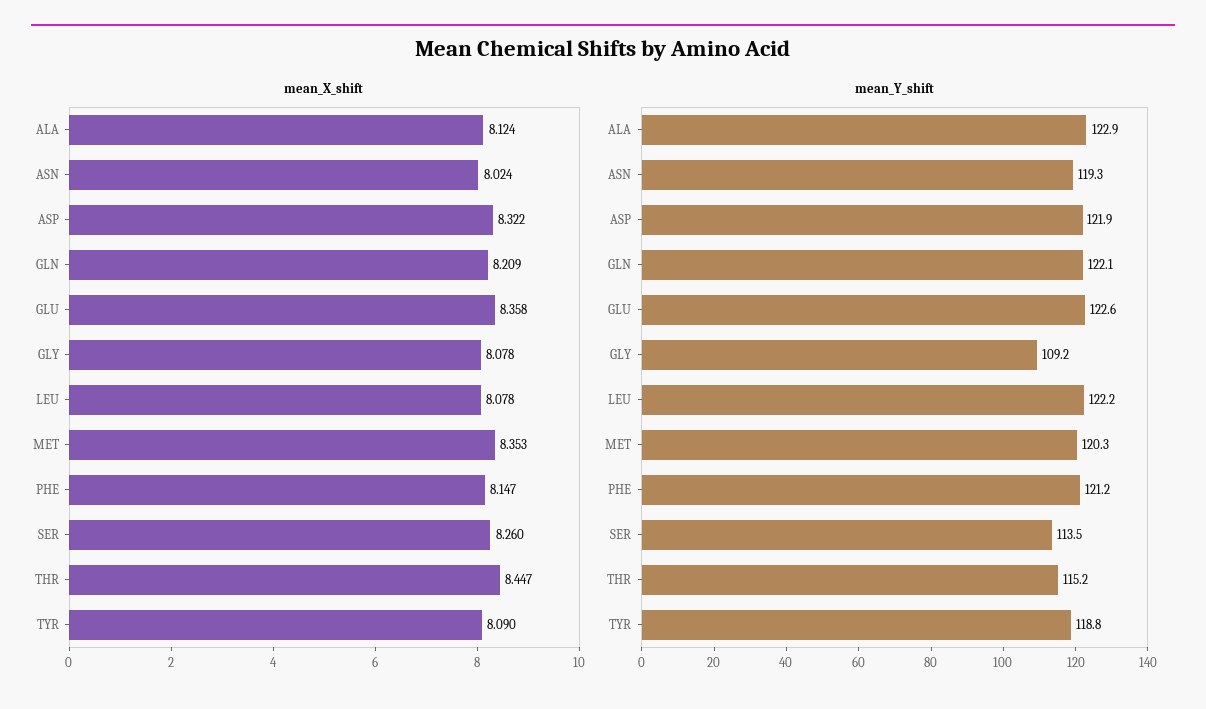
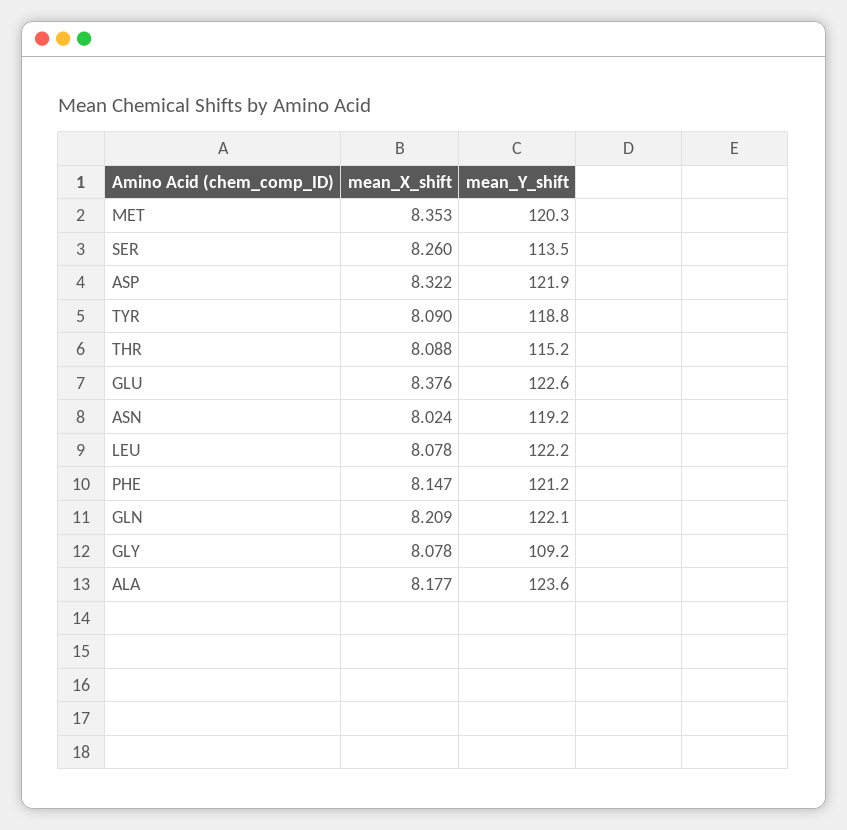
mean_X_shift, ALA: 8.124 -> 8.177
mean_X_shift, GLU: 8.358 -> 8.376
mean_X_shift, THR: 8.447 -> 8.088
mean_Y_shift, ALA: 122.9 -> 123.6
mean_Y_shift, ASN: 119.3 -> 119.2

